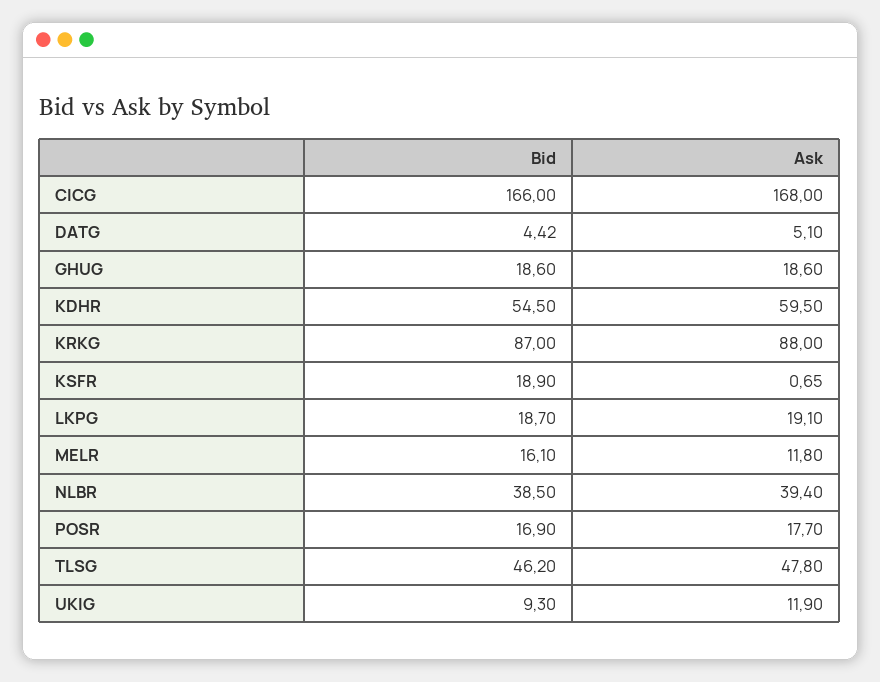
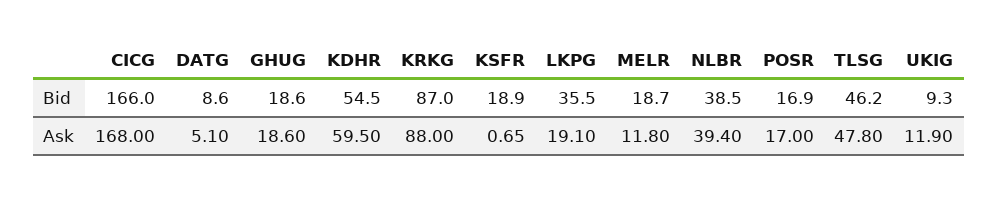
Bid, DATG: 4.42 -> 8.6
Bid, LKPG: 18.7 -> 35.5
Bid, MELR: 16.1 -> 18.7
Ask, POSR: 17.7 -> 17

